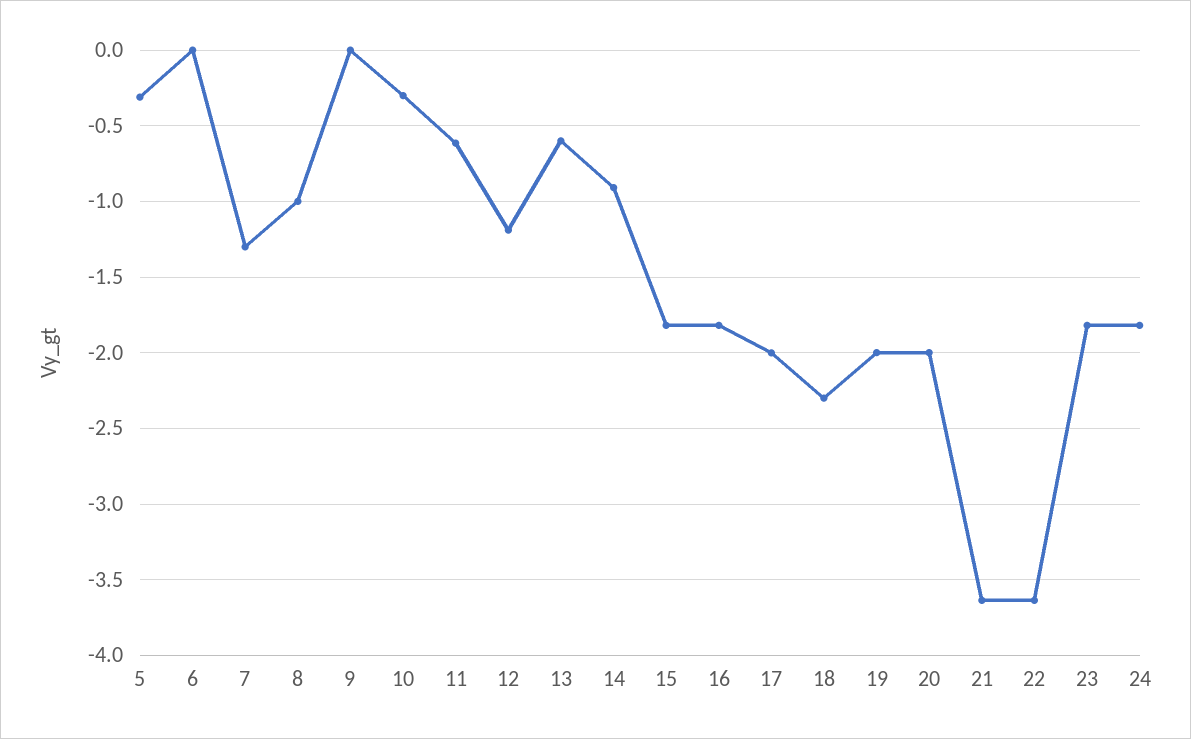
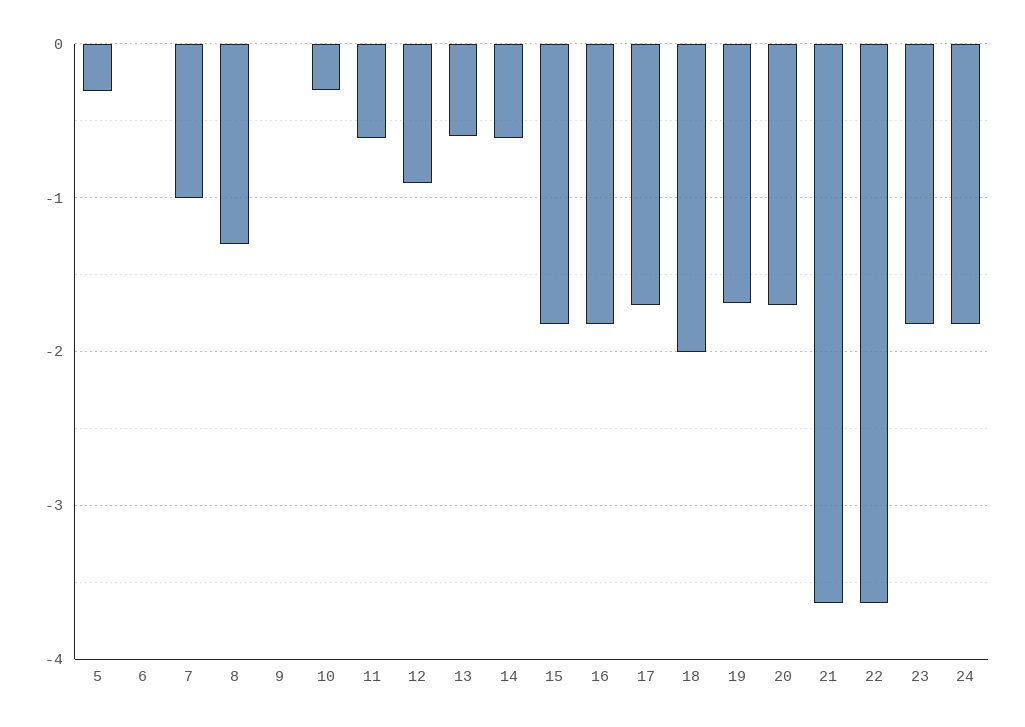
7: -1.3 -> -1
8: -1 -> -1.3
12: -1.2 -> -0.9
14: -0.9 -> -0.6
17: -2 -> -1.7
18: -2.3 -> -2
19: -2 -> -1.7
20: -2 -> -1.7

